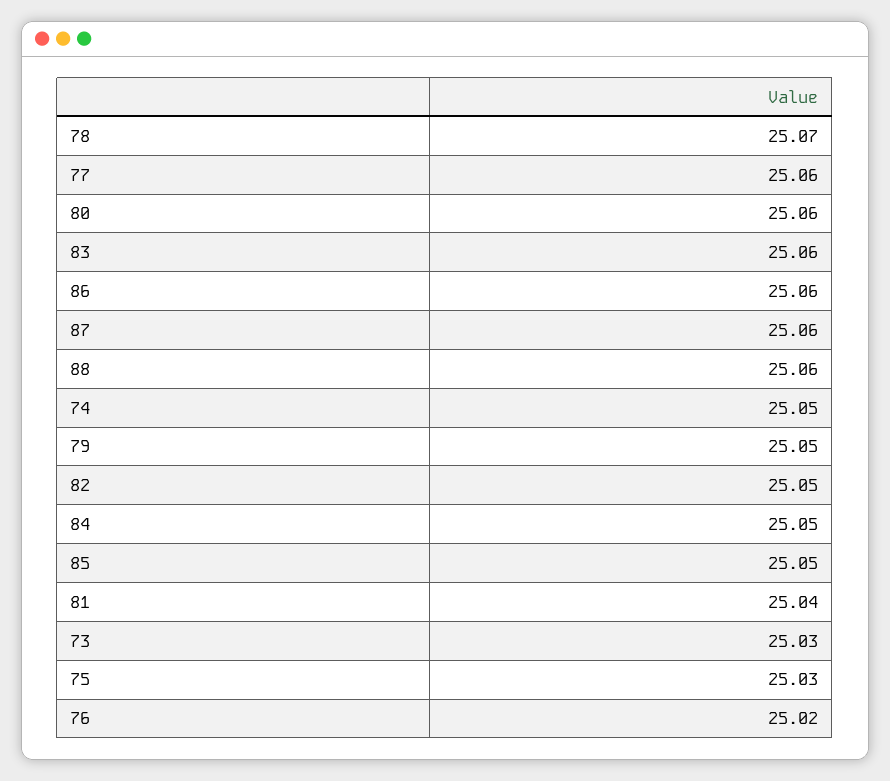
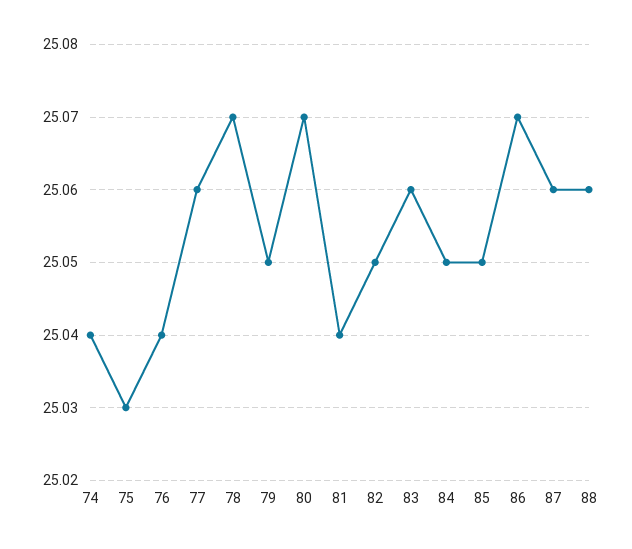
80: 25.06 -> 25.07
86: 25.06 -> 25.07
74: 25.05 -> 25.04
73: 25.03 -> none
76: 25.02 -> 25.04

